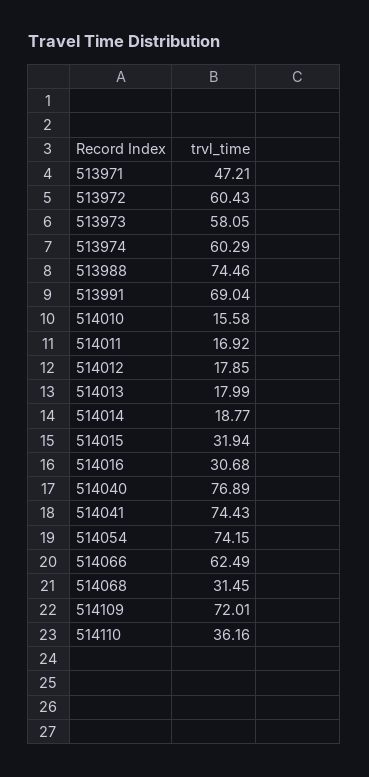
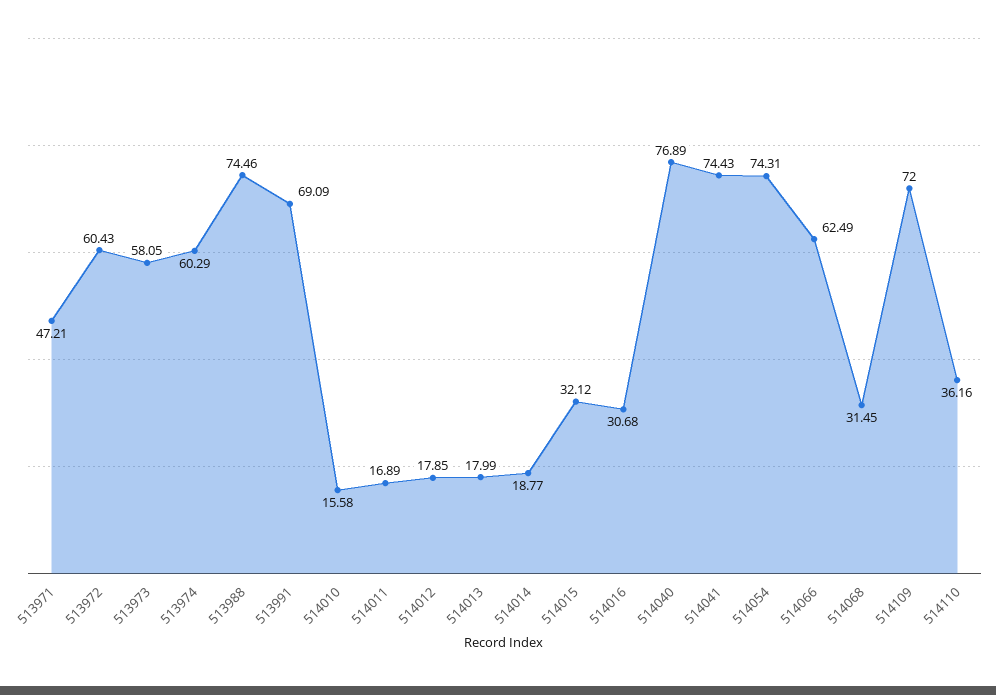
513991: 69.04 -> 69.09
514011: 16.92 -> 16.89
514015: 31.94 -> 32.12
514054: 74.15 -> 74.31
514109: 72.01 -> 72

